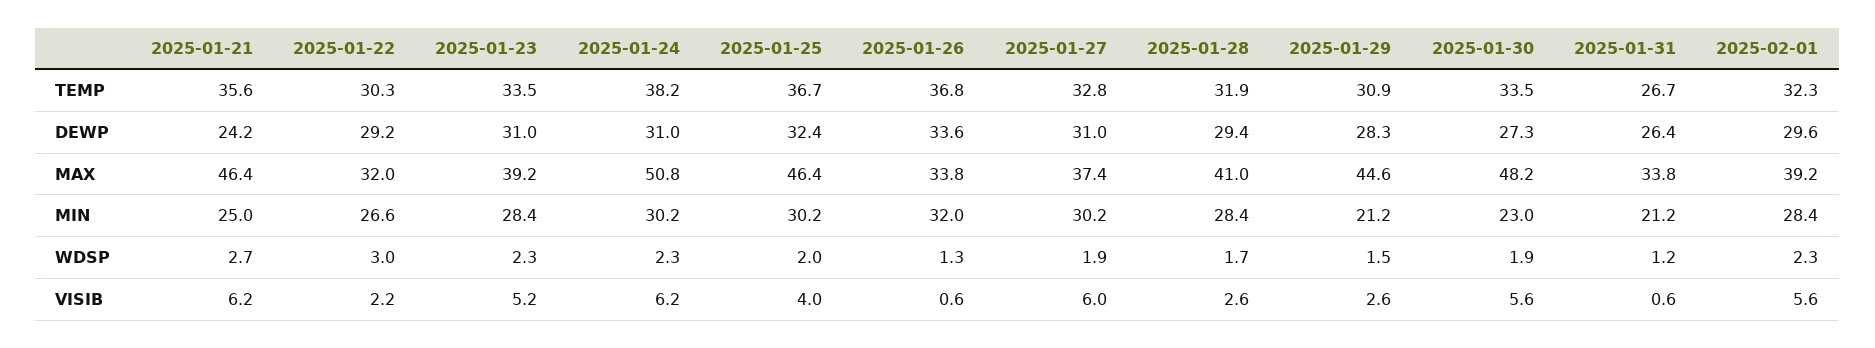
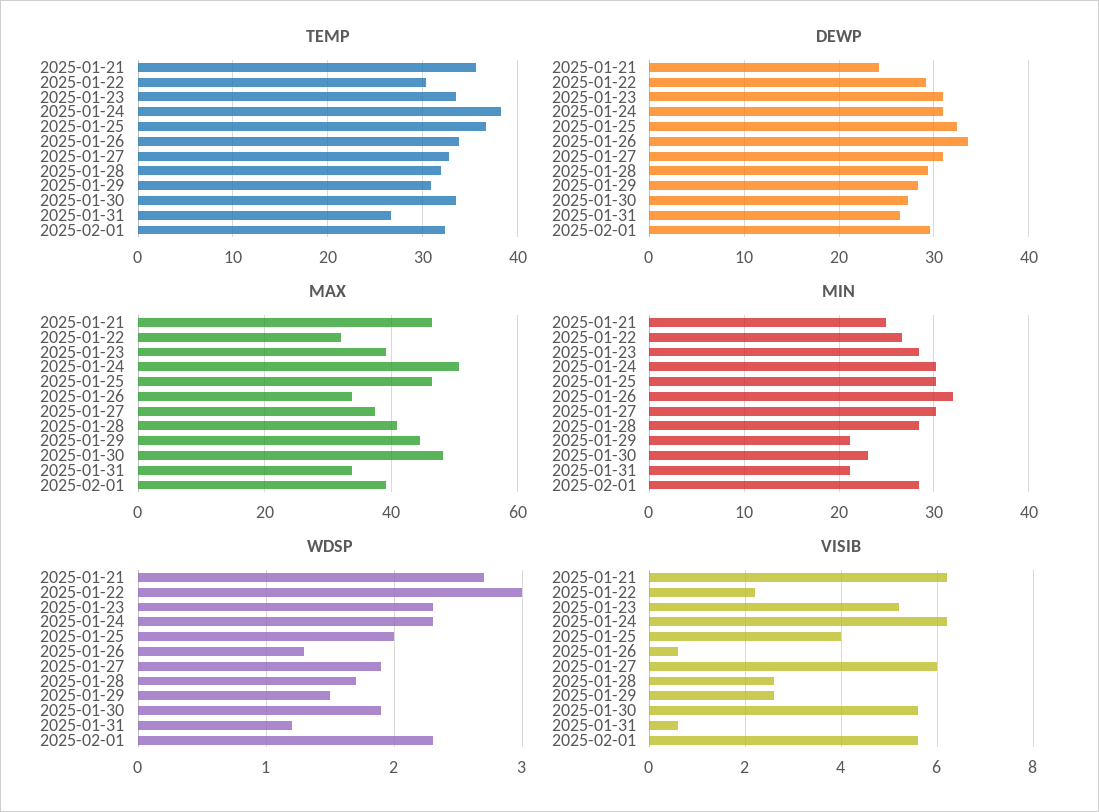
TEMP, 2025-01-26: 36.8 -> 34

